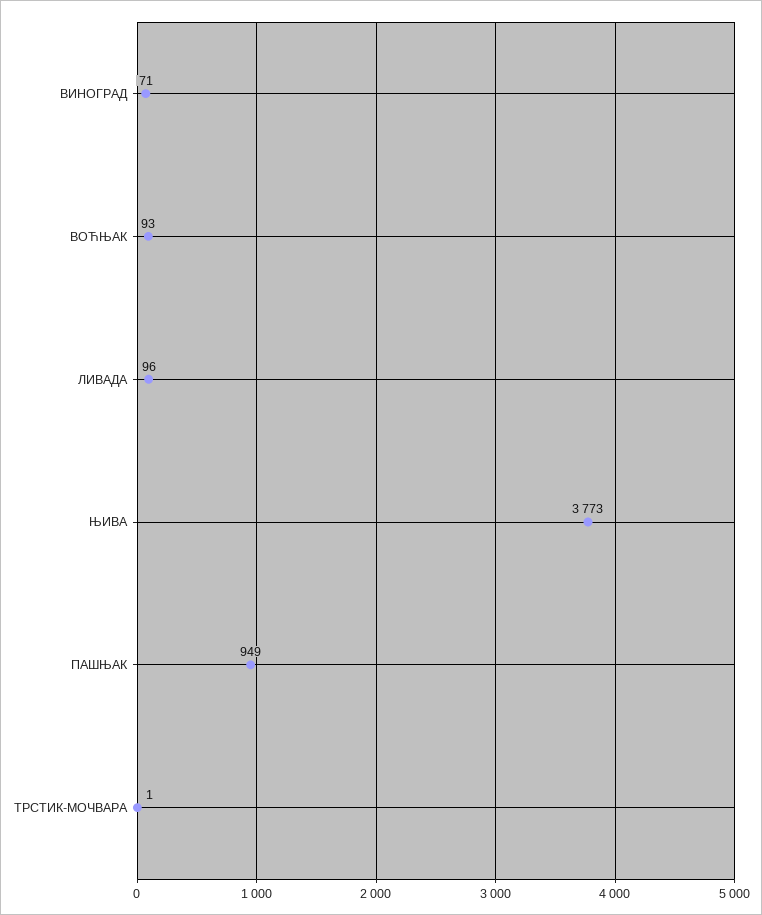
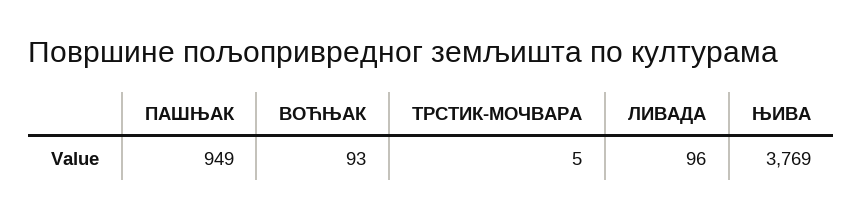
ВИНОГРАД: 71 -> none
ЊИВА: 3773 -> 3769
ТРСТИК-МОЧВАРА: 1 -> 5

